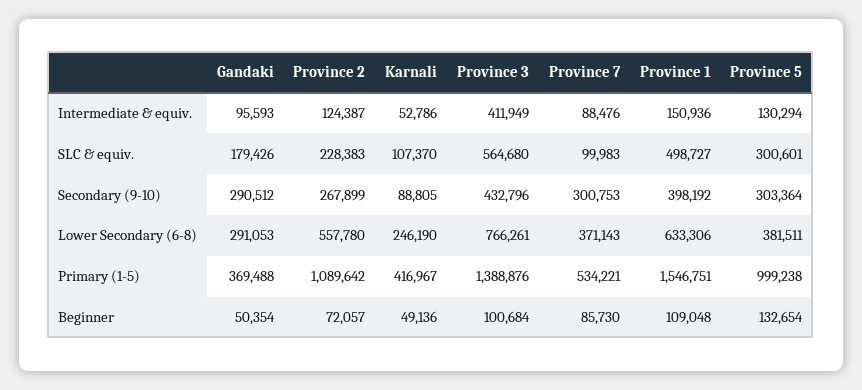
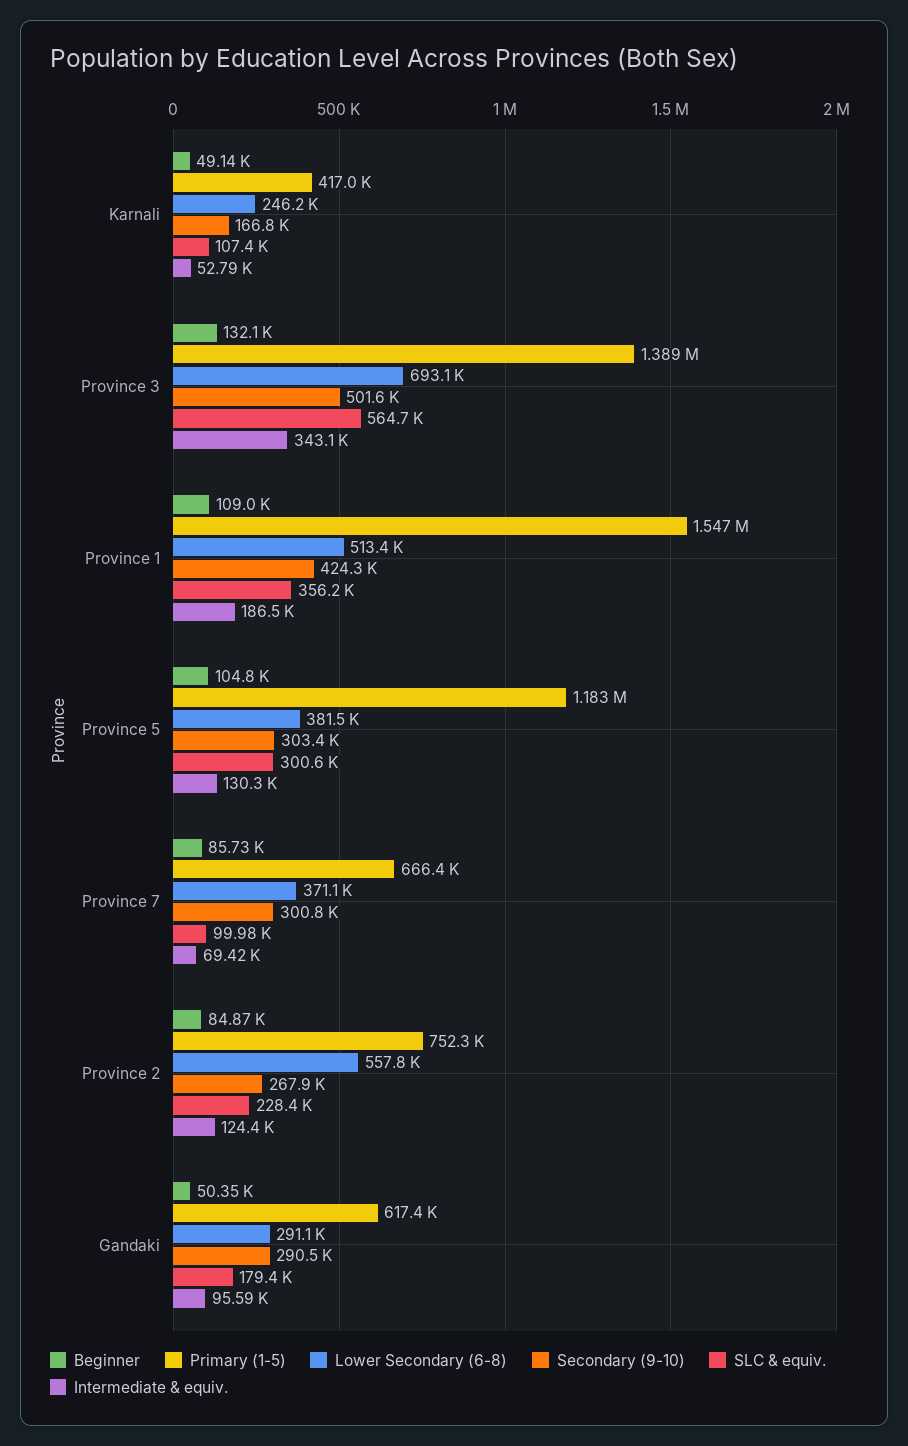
Intermediate & equiv., Province 3: 411949 -> 343100
Intermediate & equiv., Province 7: 88476 -> 69420
Intermediate & equiv., Province 1: 150936 -> 186500
SLC & equiv., Province 1: 498727 -> 356200
Secondary (9-10), Karnali: 88805 -> 166800
Secondary (9-10), Province 3: 432796 -> 501600
Secondary (9-10), Province 1: 398192 -> 424300
Lower Secondary (6-8), Province 3: 766261 -> 693100
Lower Secondary (6-8), Province 1: 633306 -> 513400
Primary (1-5), Gandaki: 369488 -> 617400
Primary (1-5), Province 2: 1089642 -> 752300
Primary (1-5), Province 7: 534221 -> 666400
Primary (1-5), Province 5: 999238 -> 1183000
Beginner, Province 2: 72057 -> 84870
Beginner, Province 3: 100684 -> 132100
Beginner, Province 5: 132654 -> 104800

